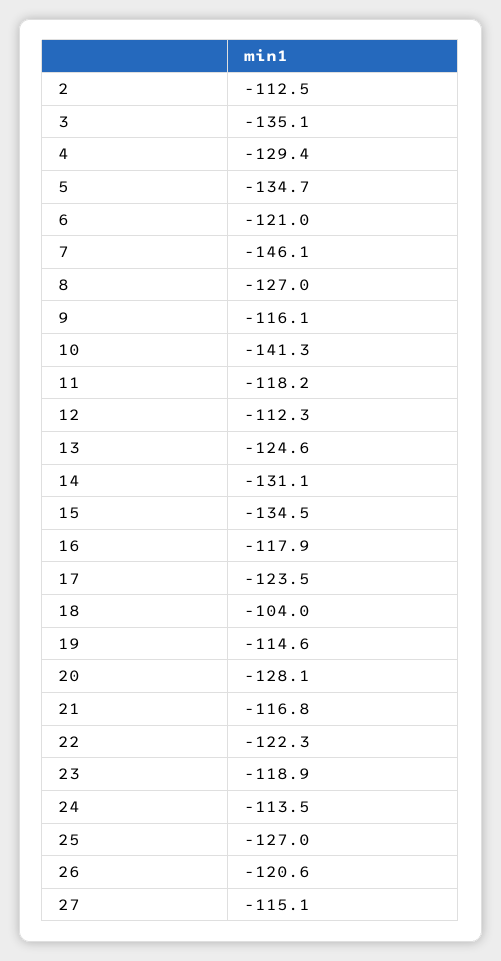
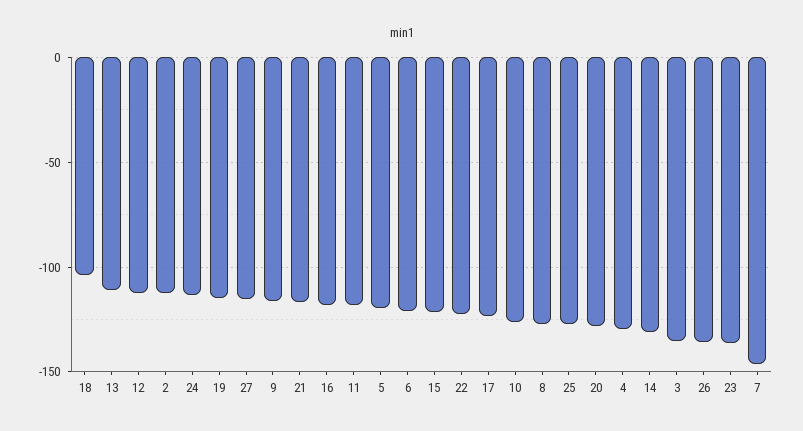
5: -134.7 -> -120
10: -141.3 -> -125
13: -124.6 -> -110
15: -134.5 -> -120
23: -118.9 -> -135
26: -120.6 -> -135

